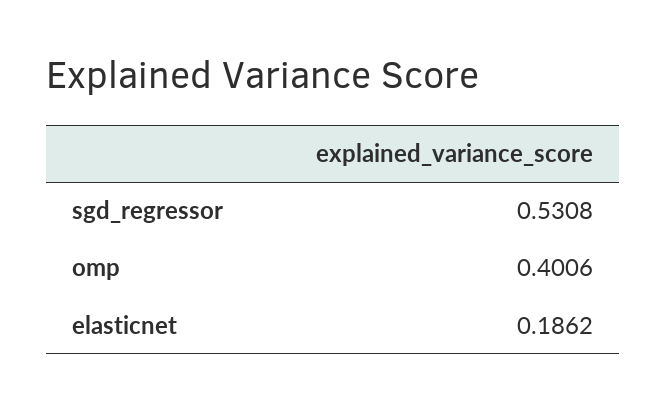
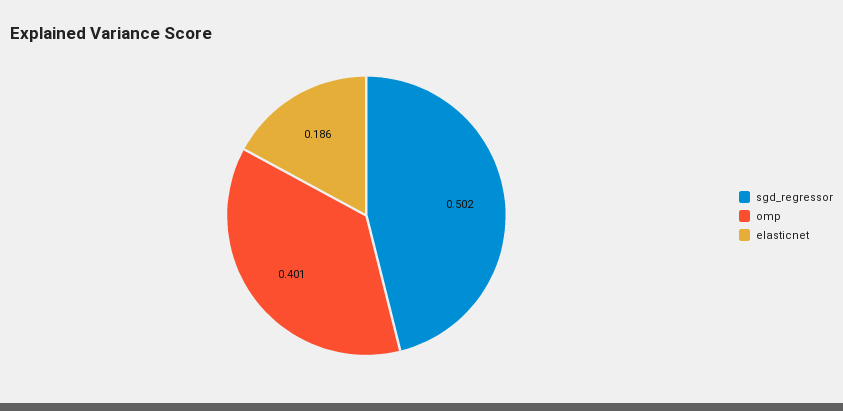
sgd_regressor: 0.5308 -> 0.502

